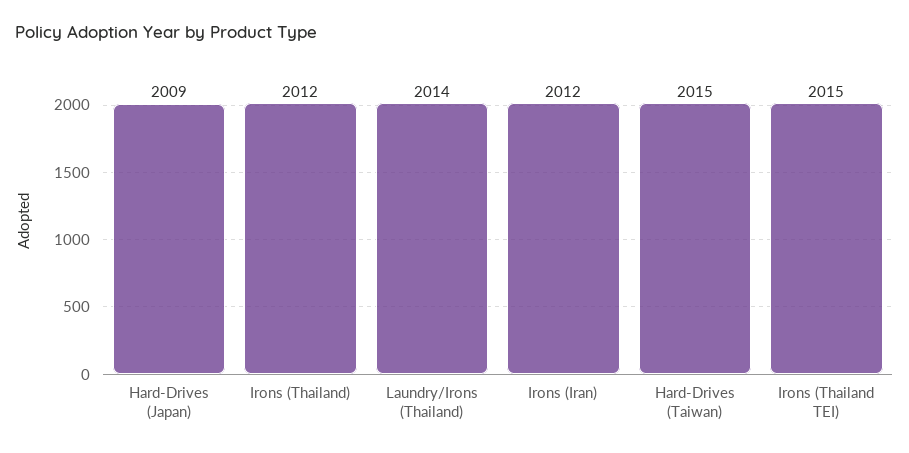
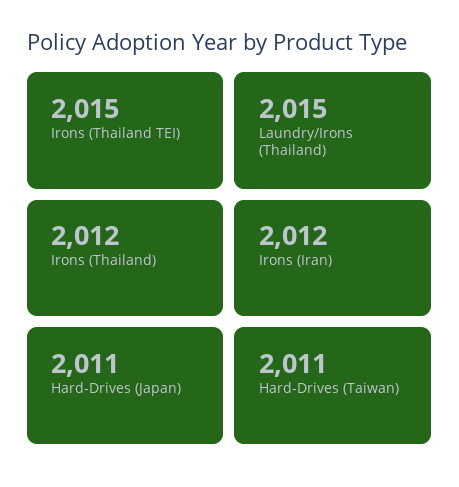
Hard-Drives (Japan): 2009 -> 2011
Laundry/Irons (Thailand): 2014 -> 2015
Hard-Drives (Taiwan): 2015 -> 2011

